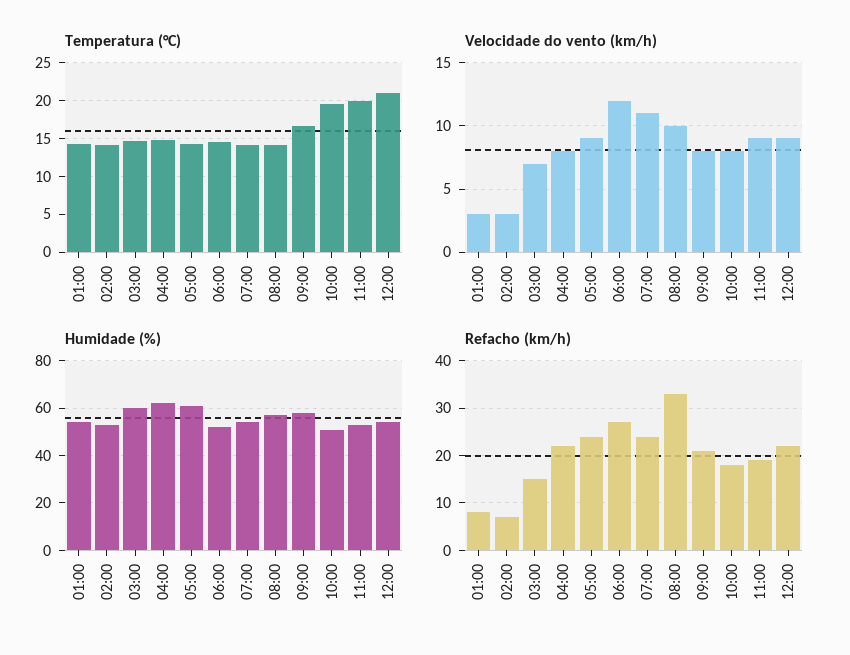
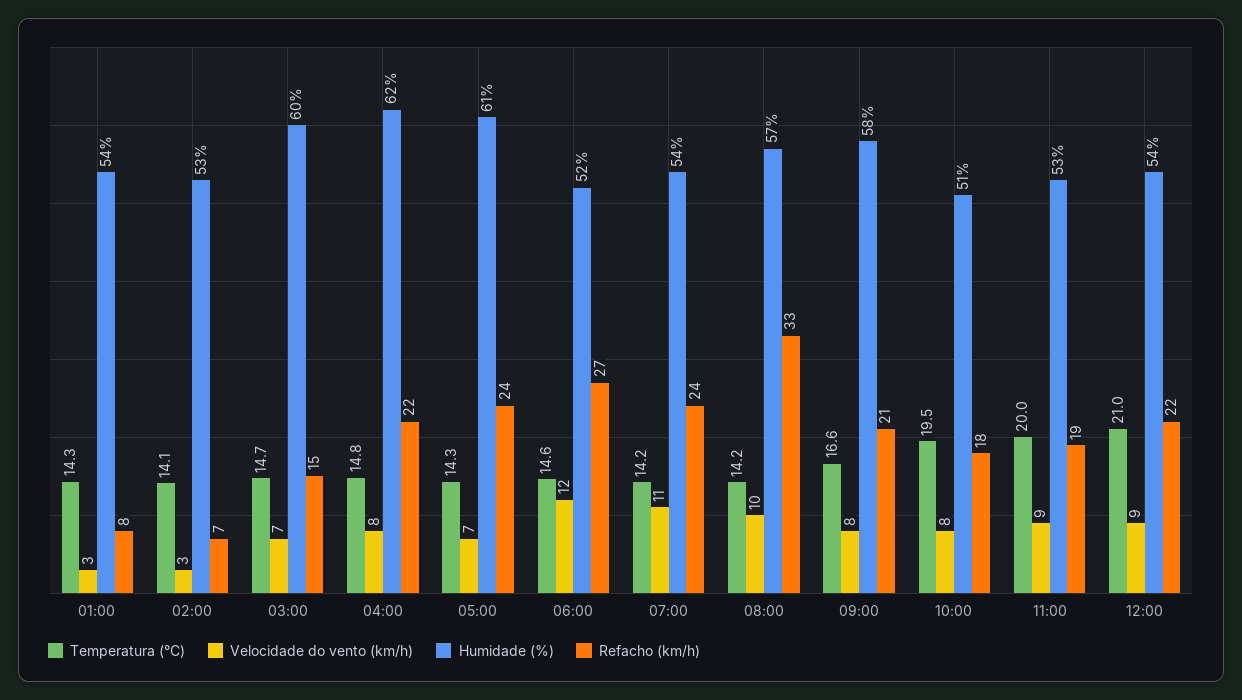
Velocidade do vento (km/h), 05:00: 9 -> 7

